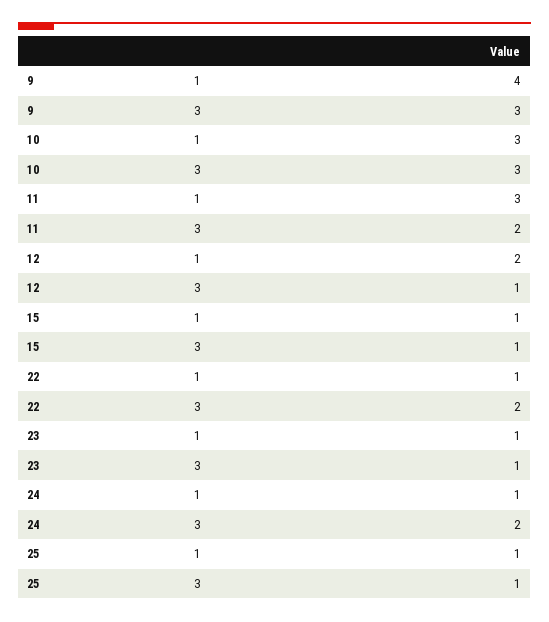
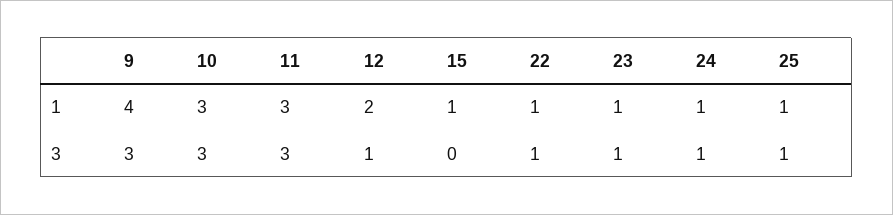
11, 3: 2 -> 3
15, 3: 1 -> 0
22, 3: 2 -> 1
24, 3: 2 -> 1

